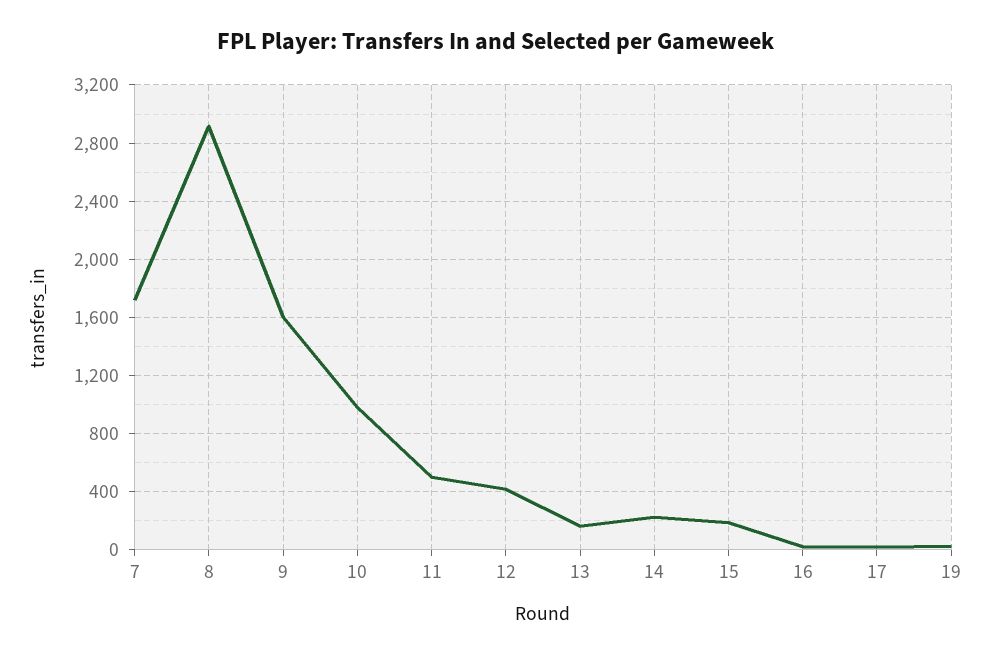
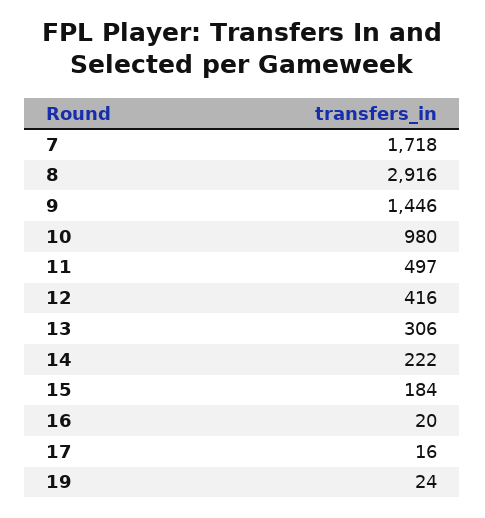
9: 1600 -> 1446
13: 150 -> 306

